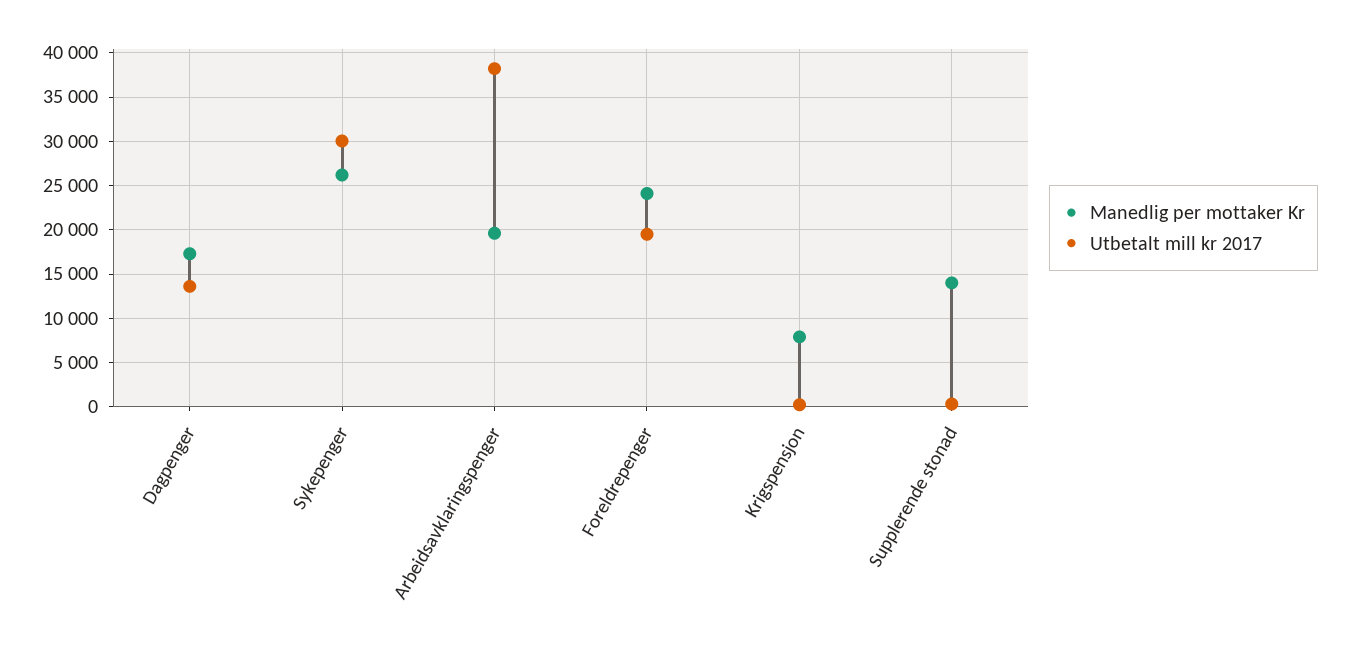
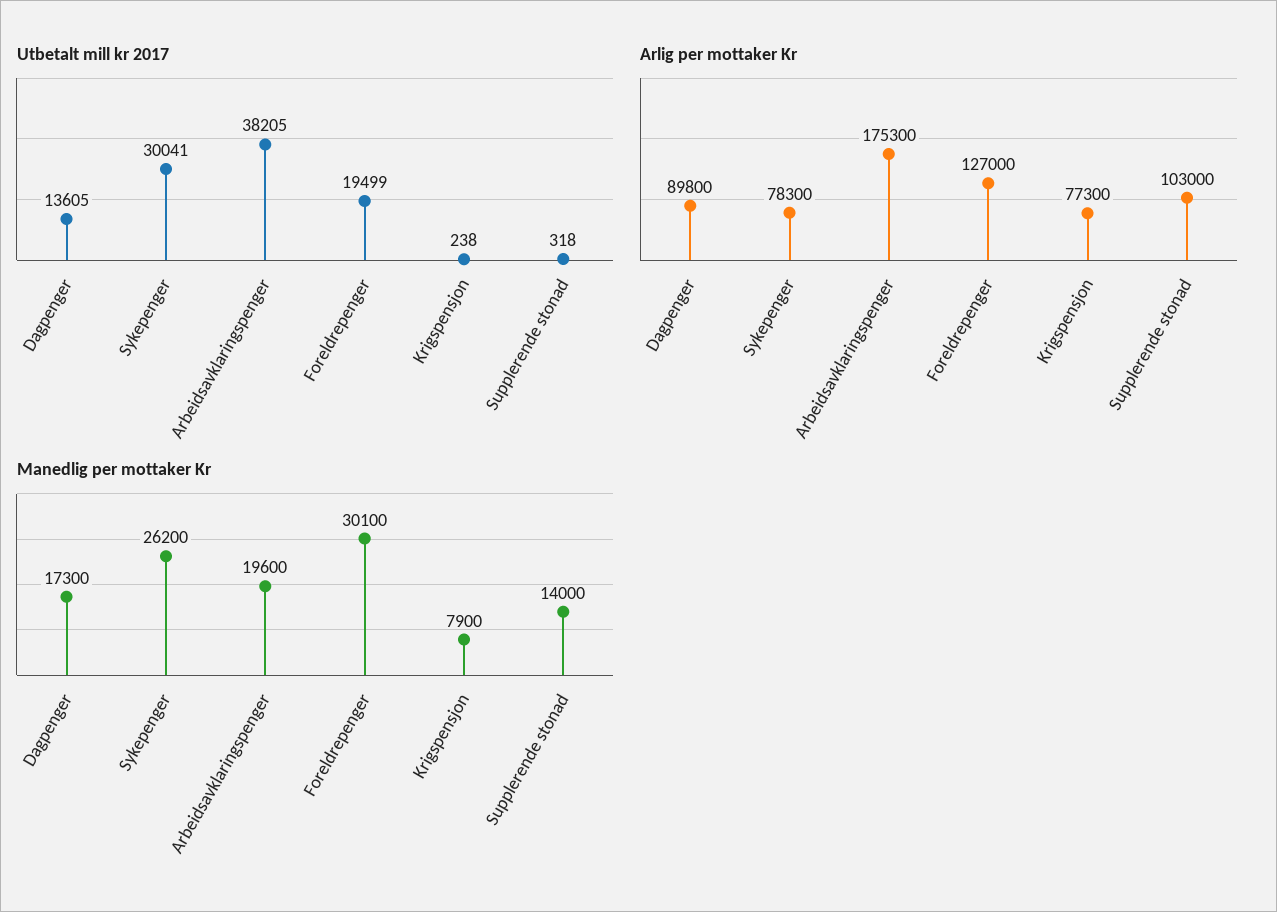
Manedlig per mottaker Kr, Foreldrepenger: 24000 -> 30100
Arlig per mottaker Kr, Dagpenger: none -> 89800
Arlig per mottaker Kr, Sykepenger: none -> 78300
Arlig per mottaker Kr, Arbeidsavklaringspenger: none -> 175300
Arlig per mottaker Kr, Foreldrepenger: none -> 127000
Arlig per mottaker Kr, Krigspensjon: none -> 77300
Arlig per mottaker Kr, Supplerende stonad: none -> 103000

